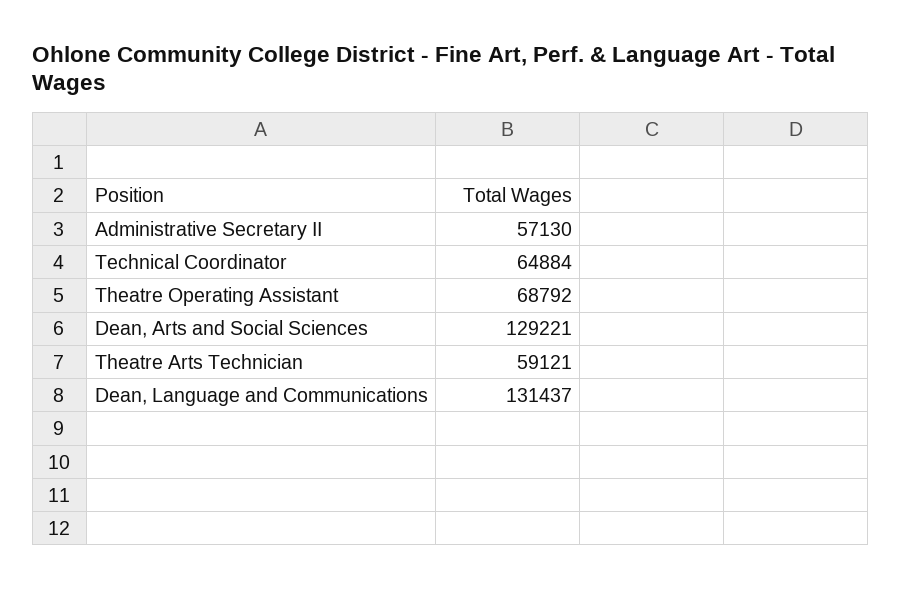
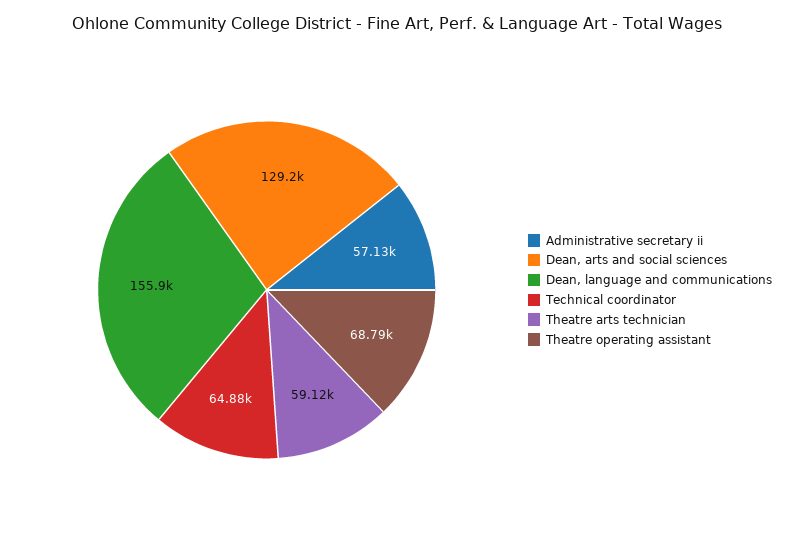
Dean, Language and Communications: 131437 -> 155900

